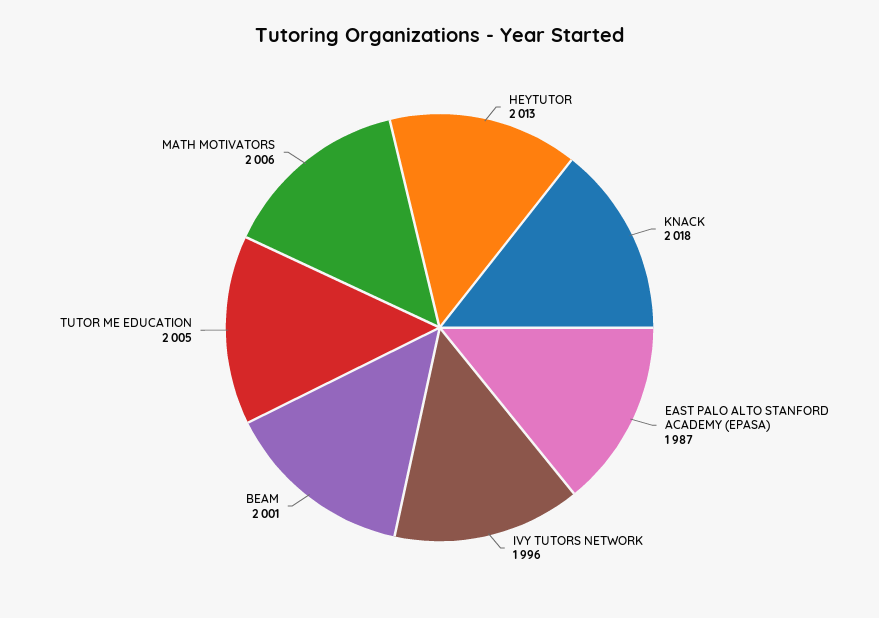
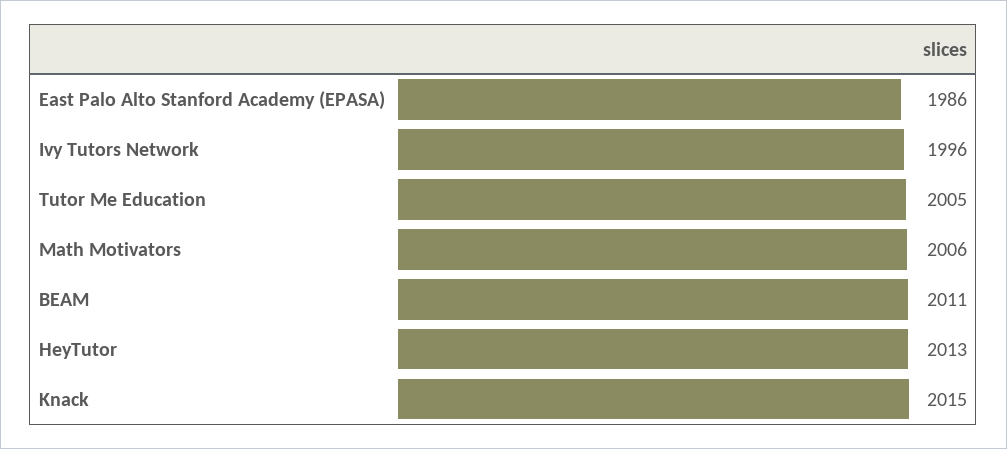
KNACK: 2018 -> 2015
EAST PALO ALTO STANFORD ACADEMY (EPASA): 1987 -> 1986
BEAM: 2001 -> 2011

